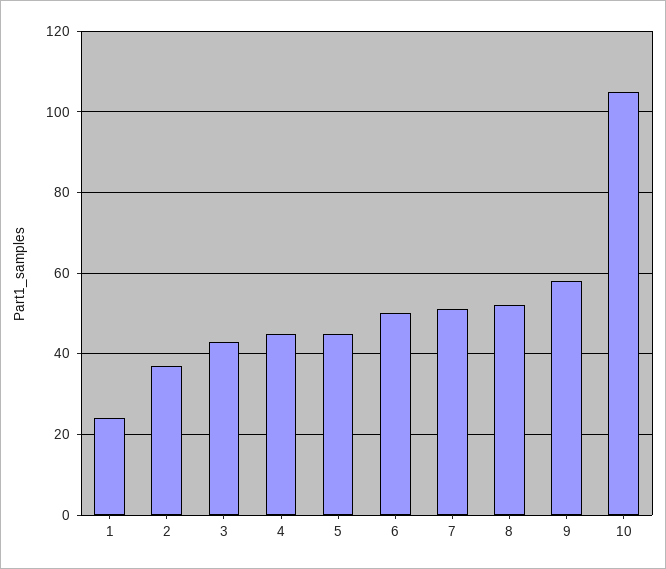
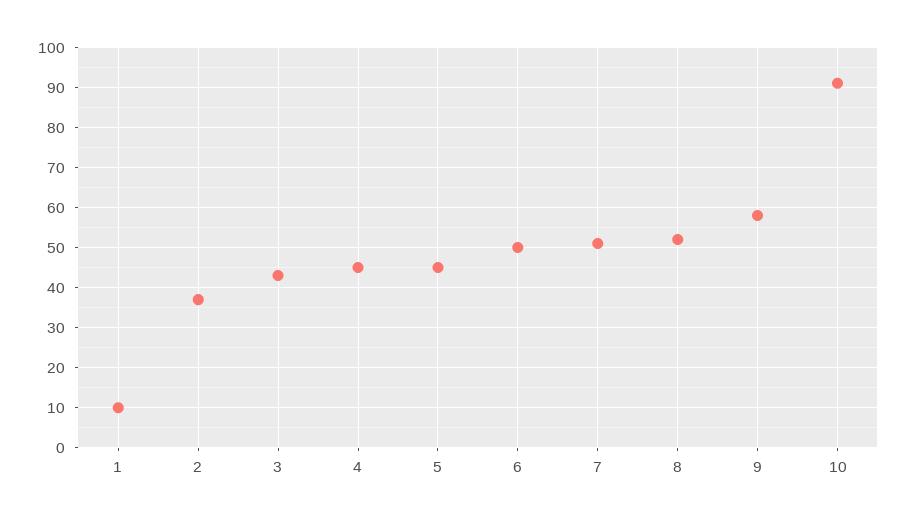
1: 25 -> 10
10: 105 -> 90

